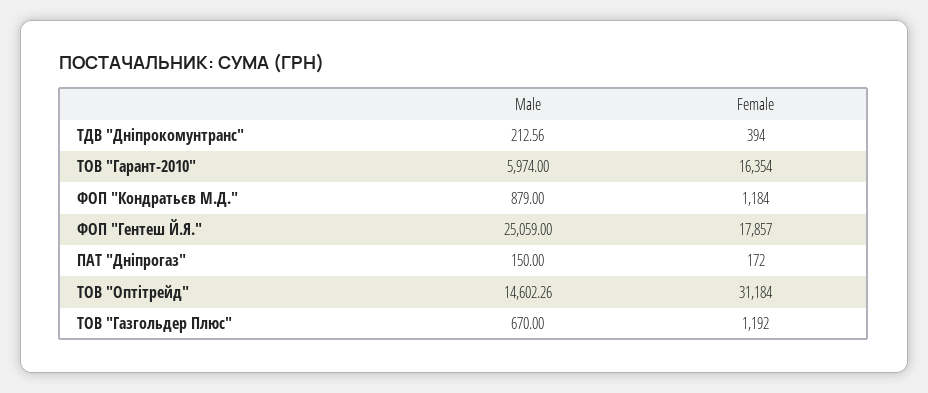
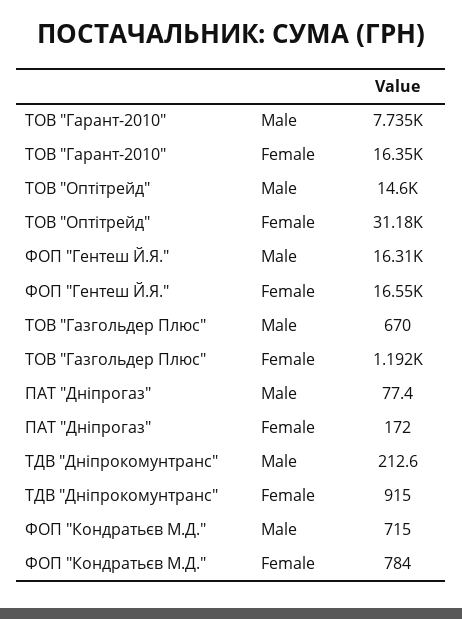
Female, ТДВ "Дніпрокомунтранс": 394 -> 915
Male, ТОВ "Гарант-2010": 5974 -> 7735
Male, ФОП "Кондратьєв М.Д.": 879 -> 715
Female, ФОП "Кондратьєв М.Д.": 1184 -> 784
Male, ФОП "Гентеш Й.Я.": 25059 -> 16310
Female, ФОП "Гентеш Й.Я.": 17857 -> 16550
Male, ПАТ "Дніпрогаз": 150 -> 77.4

